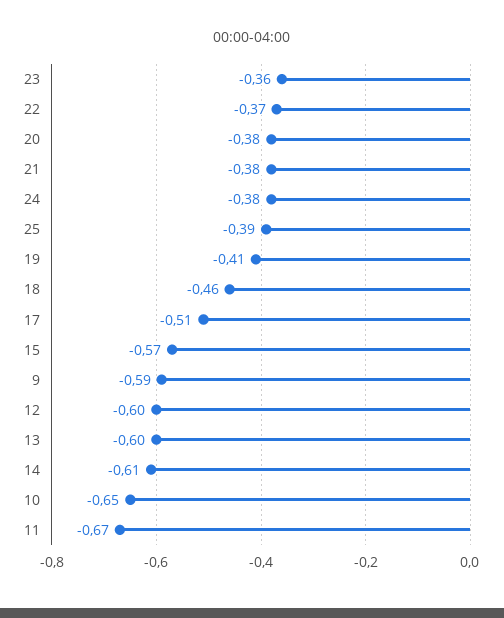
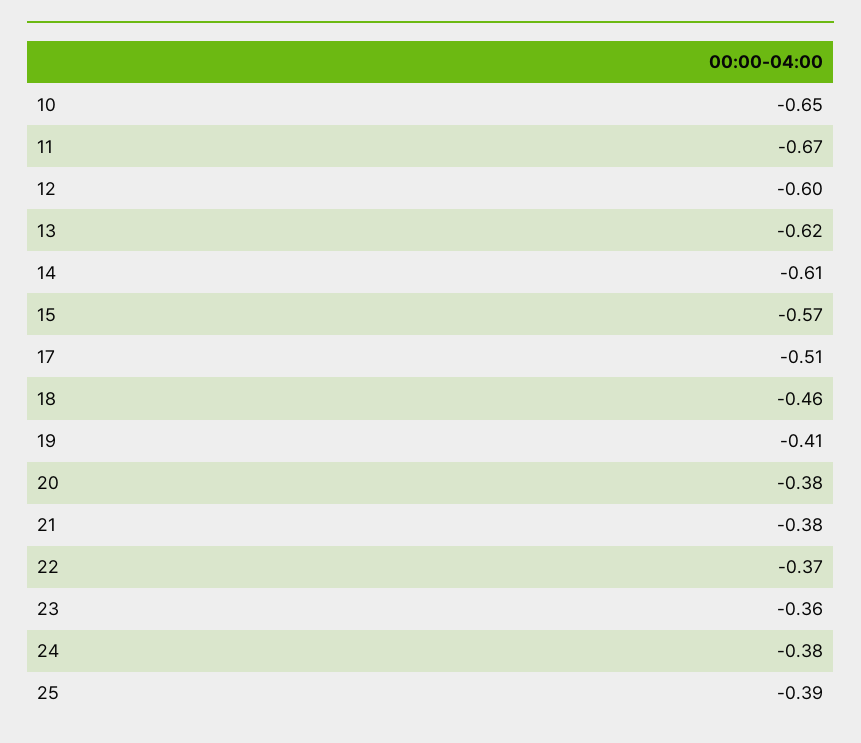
9: -0.59 -> none
13: -0.6 -> -0.62

